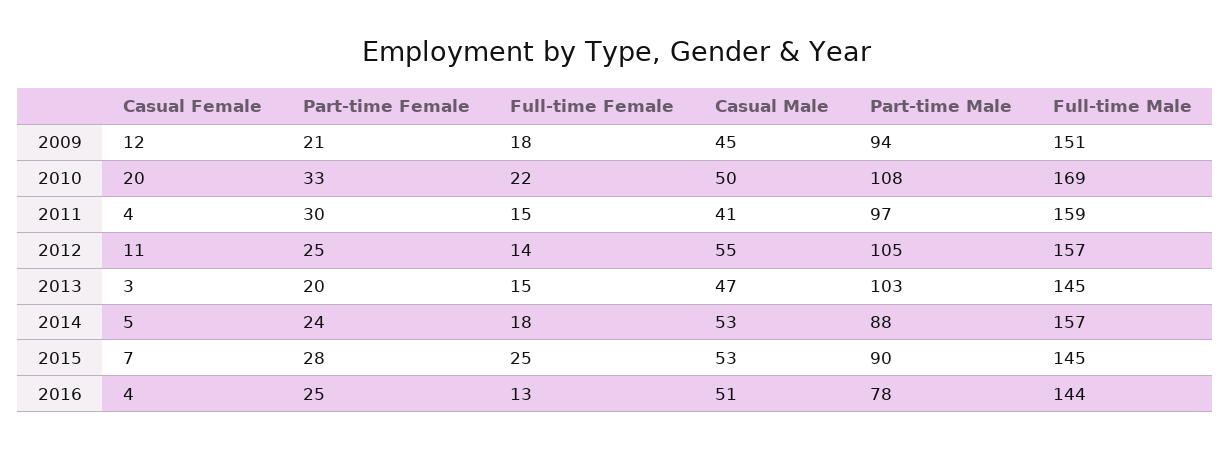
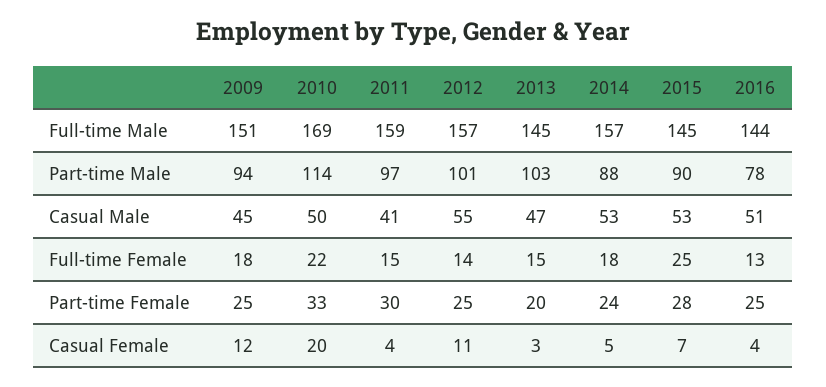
Part-time Female, 2009: 21 -> 25
Part-time Male, 2010: 108 -> 114
Part-time Male, 2012: 105 -> 101

